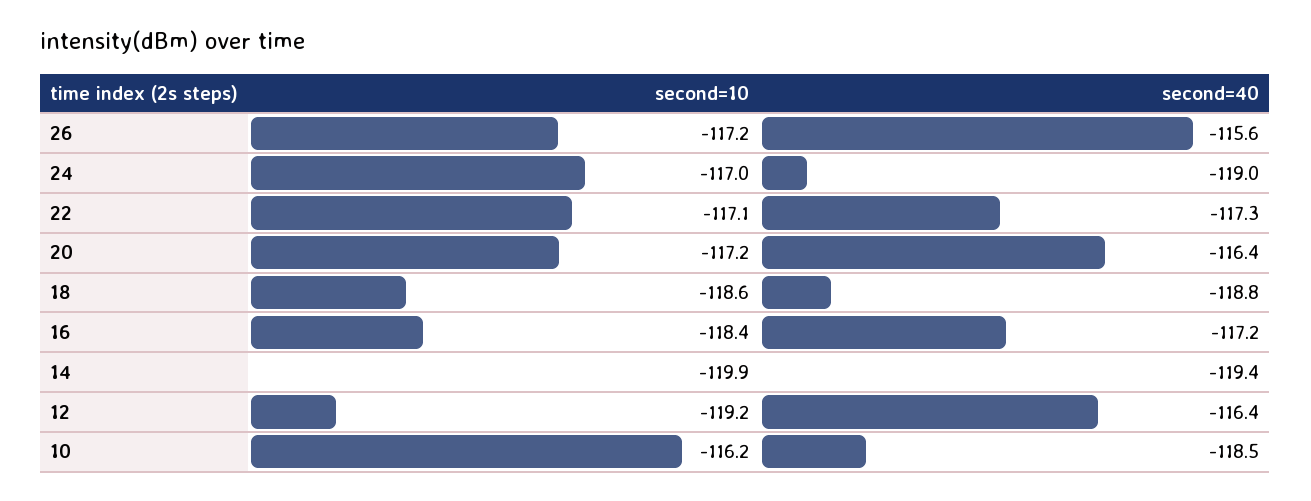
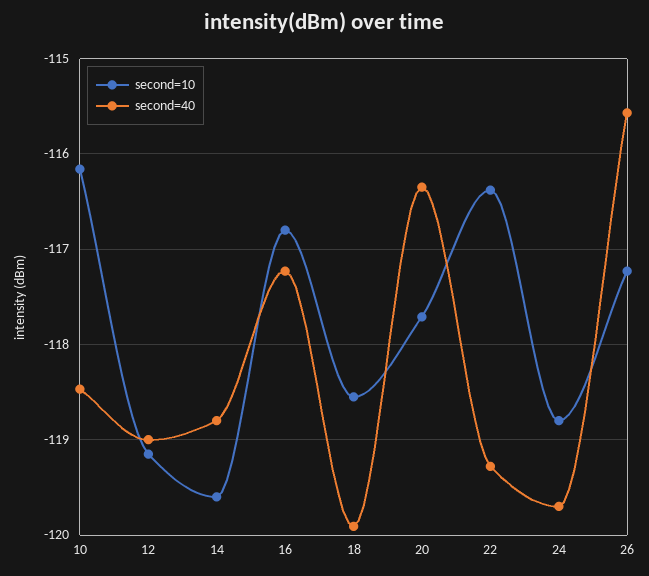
second=10, 24: -117 -> -118.8
second=40, 24: -119 -> -119.7
second=10, 22: -117.1 -> -116.4
second=40, 22: -117.3 -> -119.3
second=10, 20: -117.2 -> -117.7
second=40, 18: -118.8 -> -119.9
second=10, 16: -118.4 -> -116.8
second=10, 14: -119.9 -> -119.6
second=40, 14: -119.4 -> -118.8
second=40, 12: -116.4 -> -119

